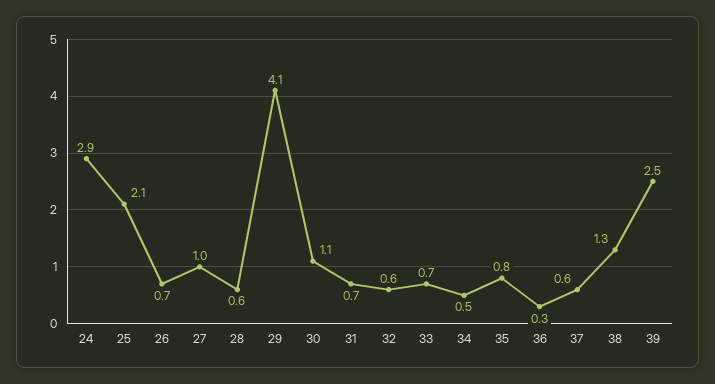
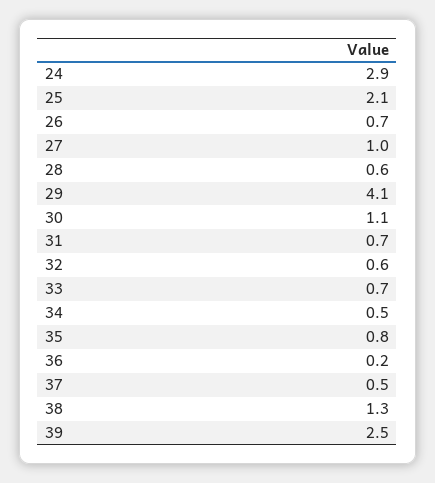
36: 0.3 -> 0.2
37: 0.6 -> 0.5

